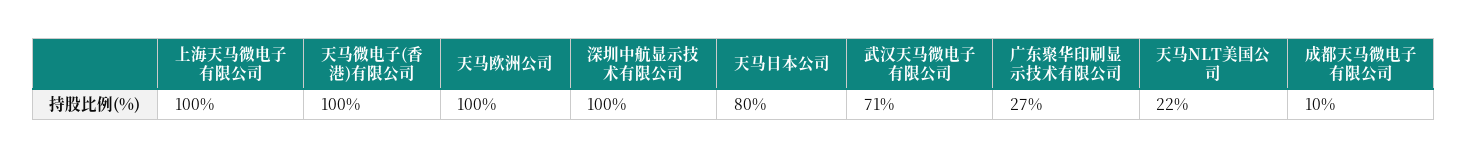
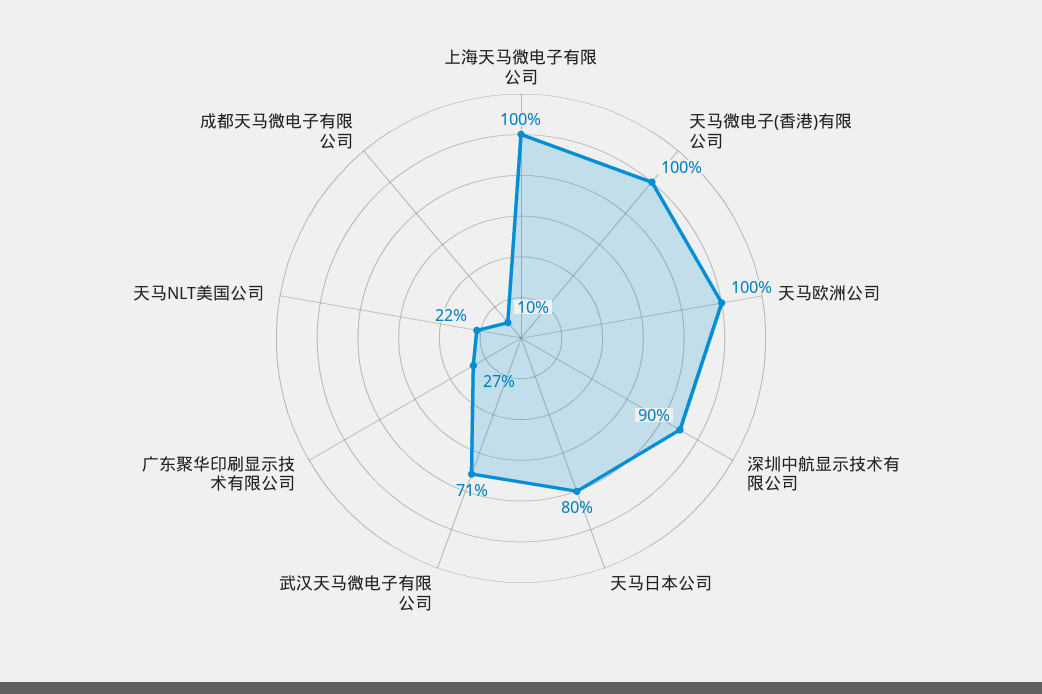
深圳中航显示技术有限公司: 100 -> 90

